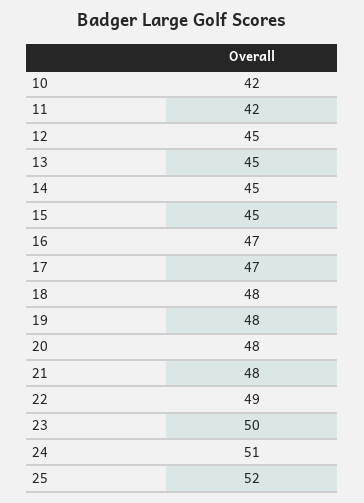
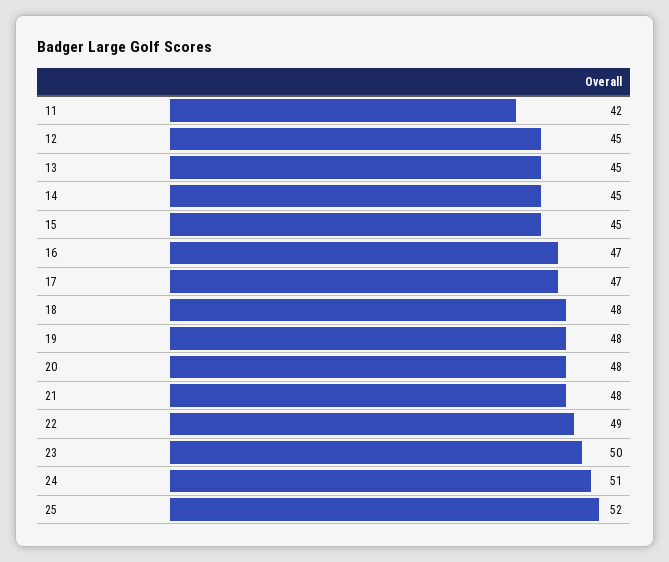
10: 42 -> none

